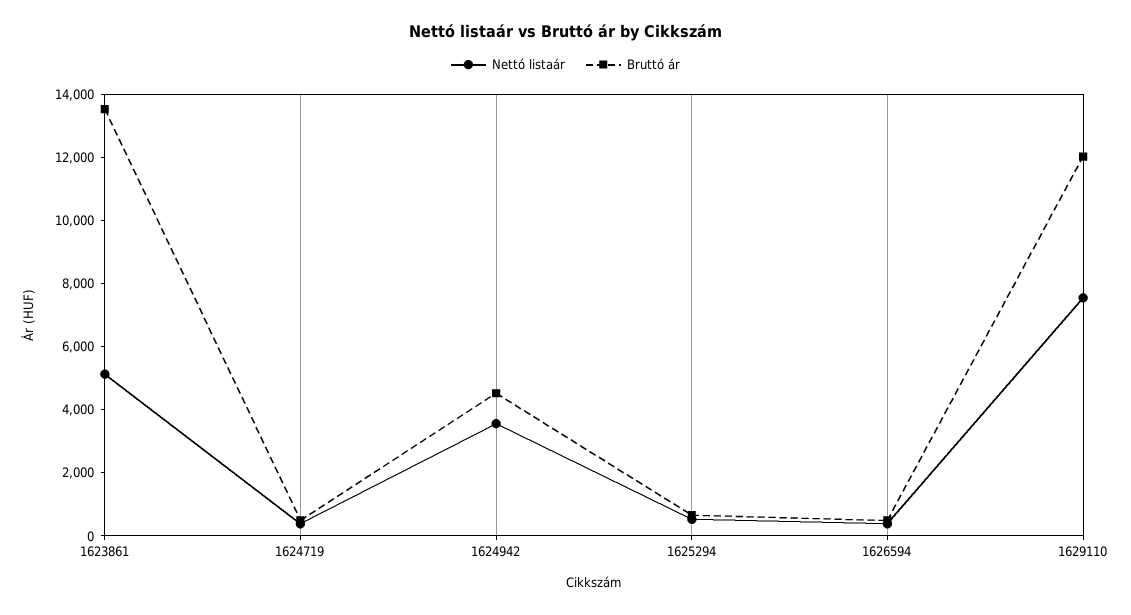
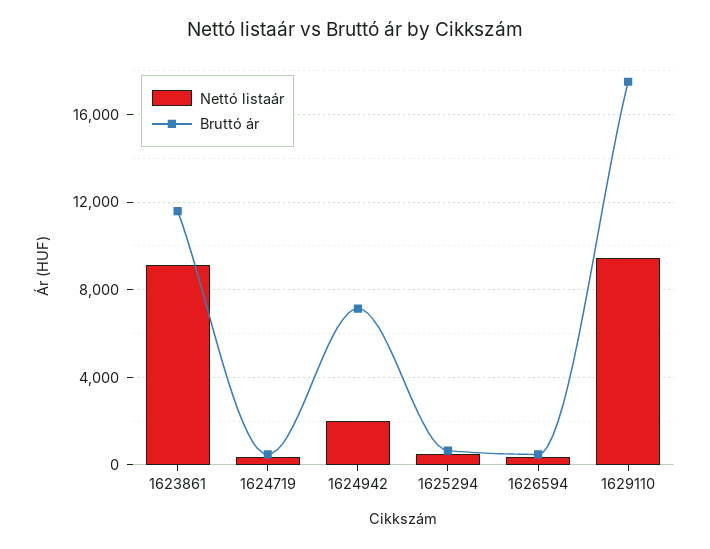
Nettó listaár, 1623861: 5000 -> 9000
Bruttó ár, 1623861: 13500 -> 11500
Nettó listaár, 1624942: 3500 -> 2000
Bruttó ár, 1624942: 4500 -> 7000
Nettó listaár, 1629110: 7500 -> 9500
Bruttó ár, 1629110: 12000 -> 17500

